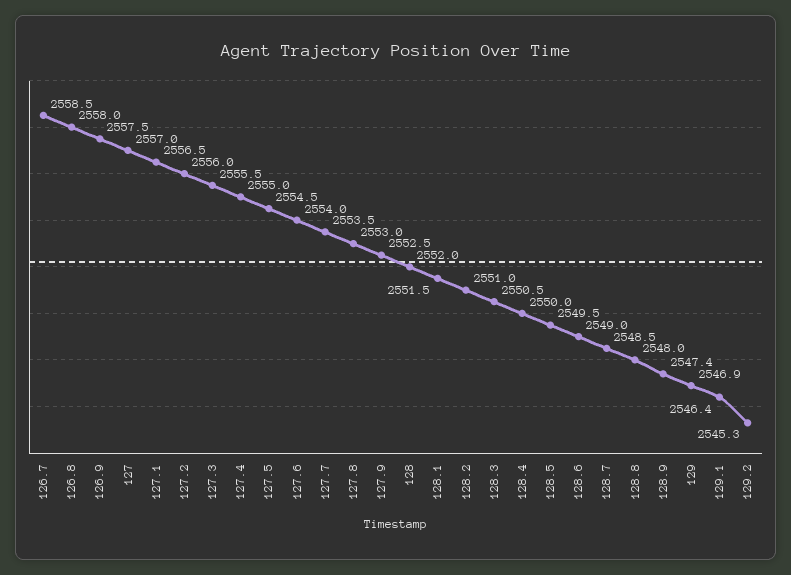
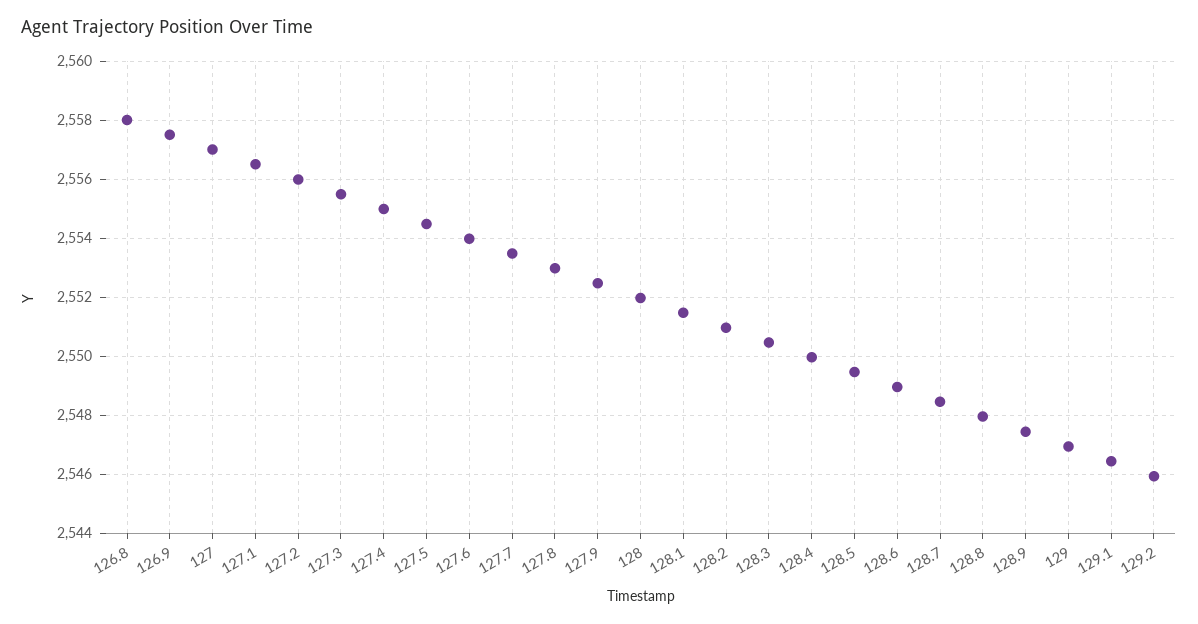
126.7: 2558.5 -> none
129.2: 2545.3 -> 2546

